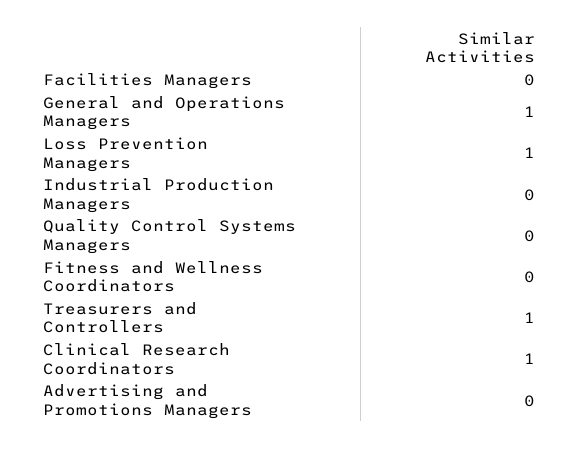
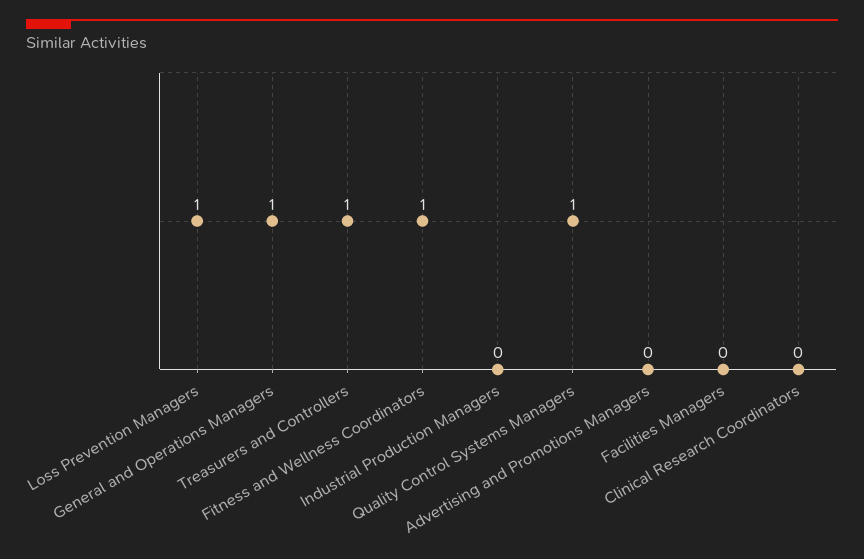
Quality Control Systems Managers: 0 -> 1
Fitness and Wellness Coordinators: 0 -> 1
Clinical Research Coordinators: 1 -> 0

